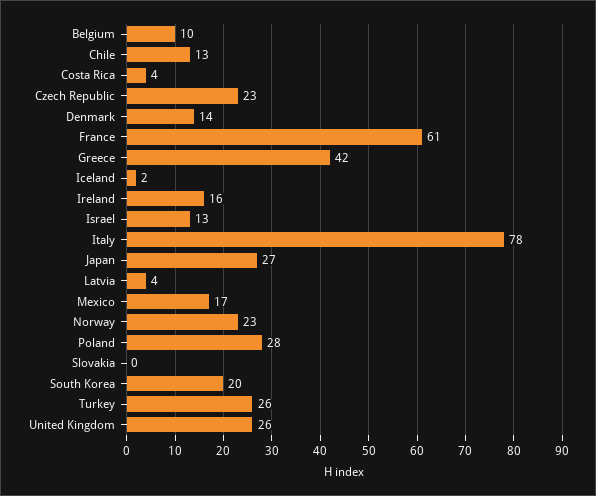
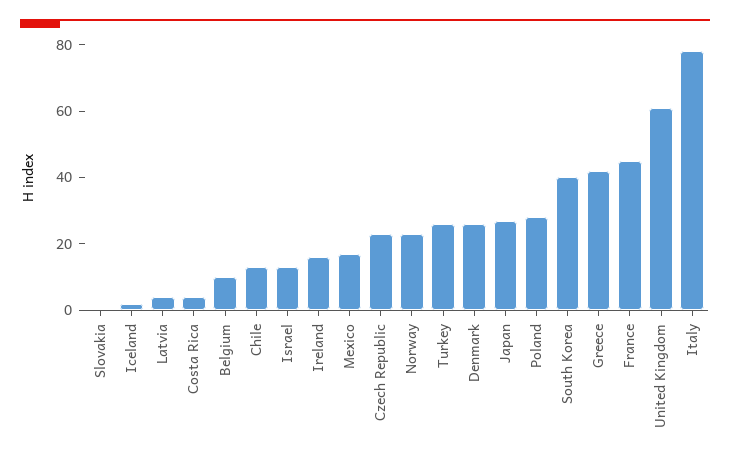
Denmark: 14 -> 25
France: 61 -> 45
South Korea: 20 -> 40
United Kingdom: 26 -> 60

